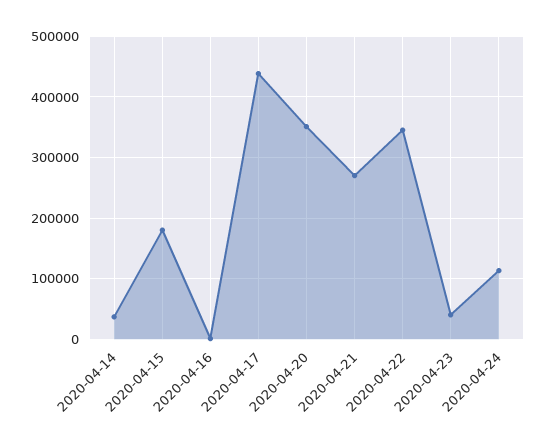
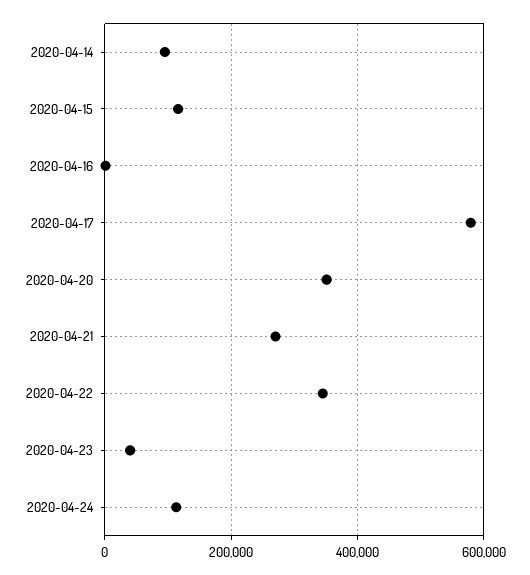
2020-04-14: 40000 -> 100000
2020-04-15: 180000 -> 120000
2020-04-17: 440000 -> 580000

